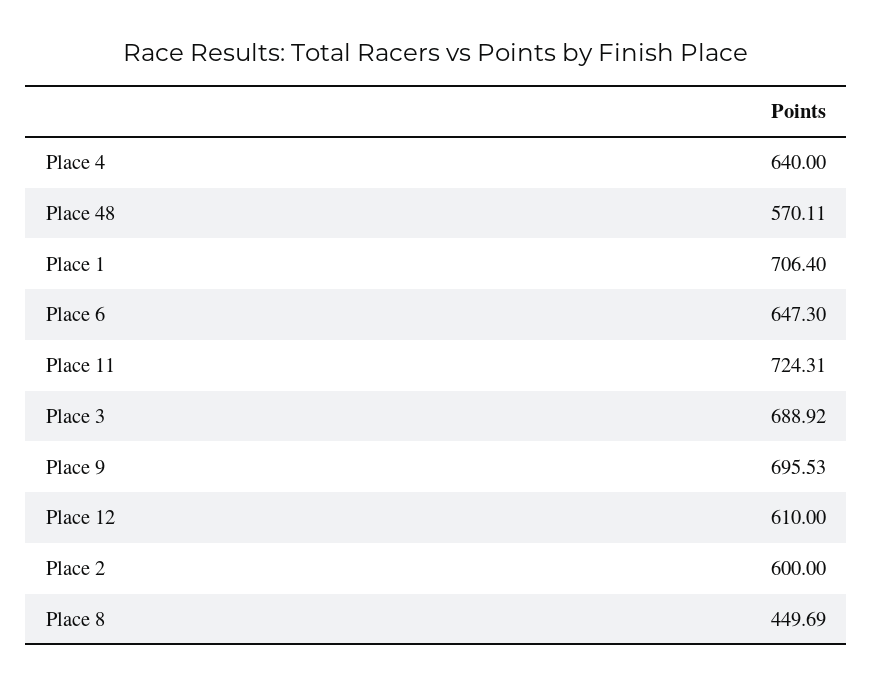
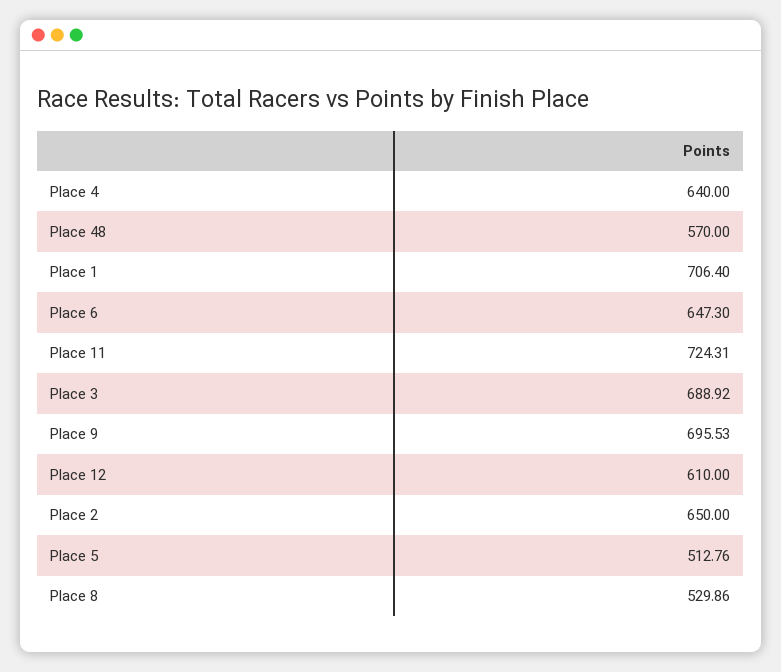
Place 48: 570.11 -> 570
Place 2: 600 -> 650
Place 8: 449.69 -> 529.86
Place 5: none -> 512.76

